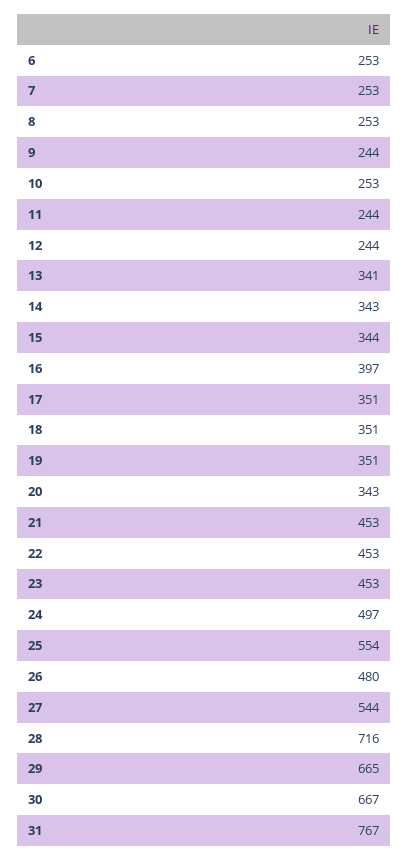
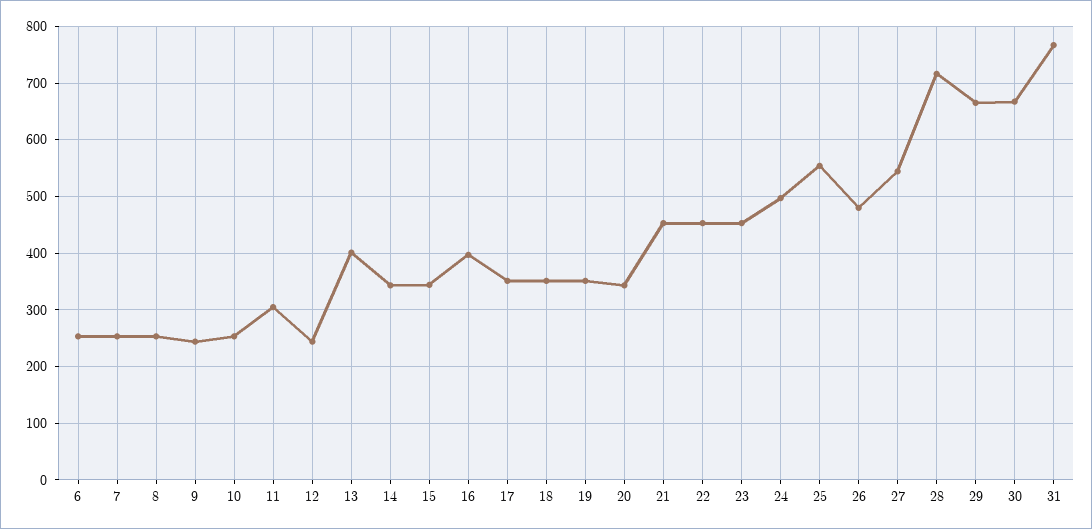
11: 244 -> 300
13: 341 -> 400

